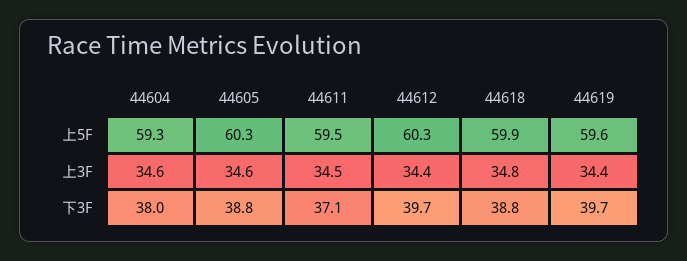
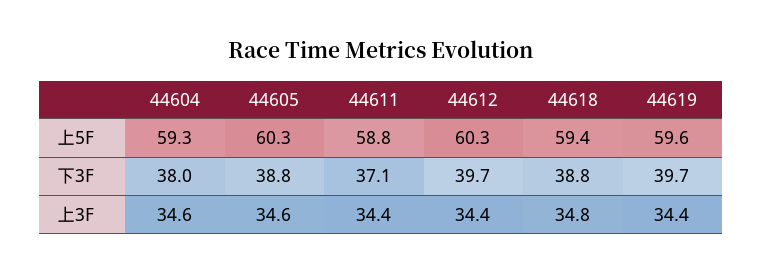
44611, 上5F: 59.5 -> 58.8
44618, 上5F: 59.9 -> 59.4
44611, 上3F: 34.5 -> 34.4

